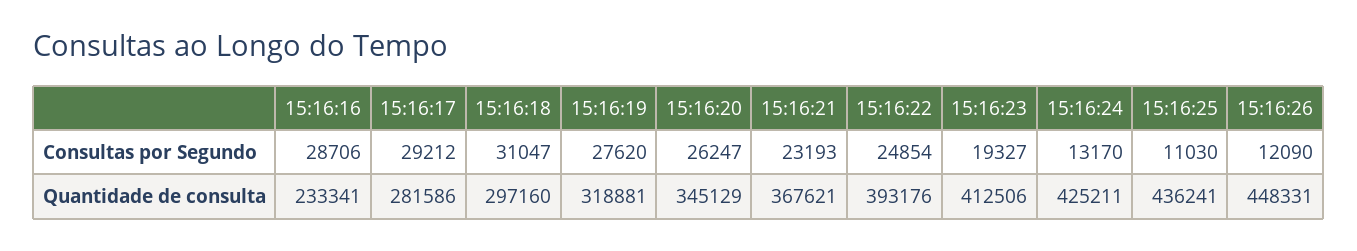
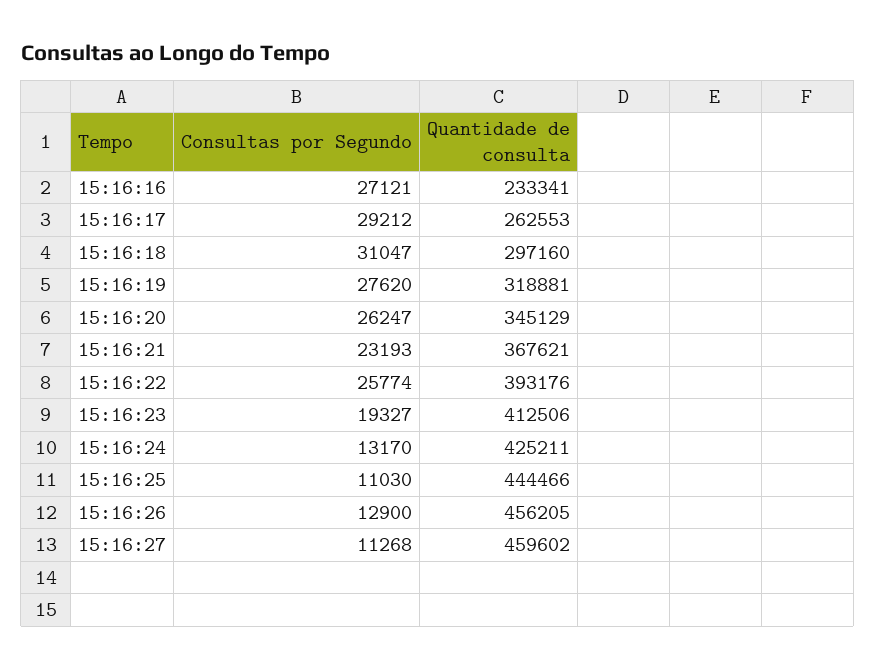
15:16:16, Consultas por Segundo: 28706 -> 27121
15:16:22, Consultas por Segundo: 24854 -> 25774
15:16:26, Consultas por Segundo: 12090 -> 12900
15:16:17, Quantidade de consulta: 281586 -> 262553
15:16:25, Quantidade de consulta: 436241 -> 444466
15:16:26, Quantidade de consulta: 448331 -> 456205
15:16:27, Consultas por Segundo: none -> 11268
15:16:27, Quantidade de consulta: none -> 459602

